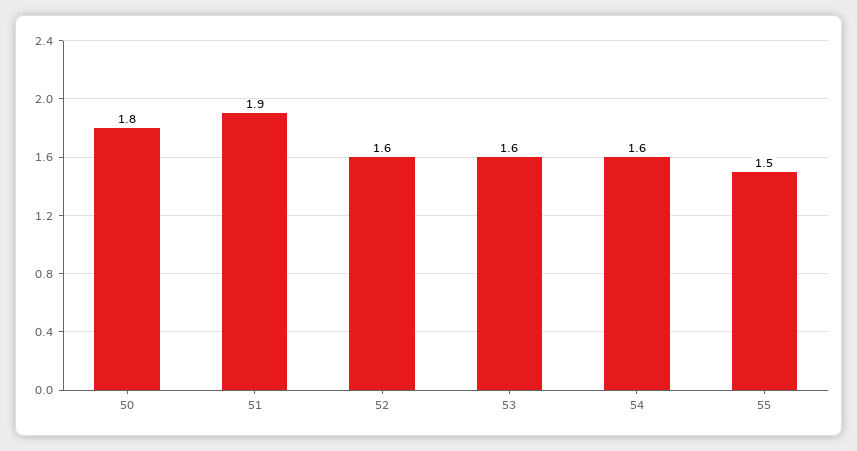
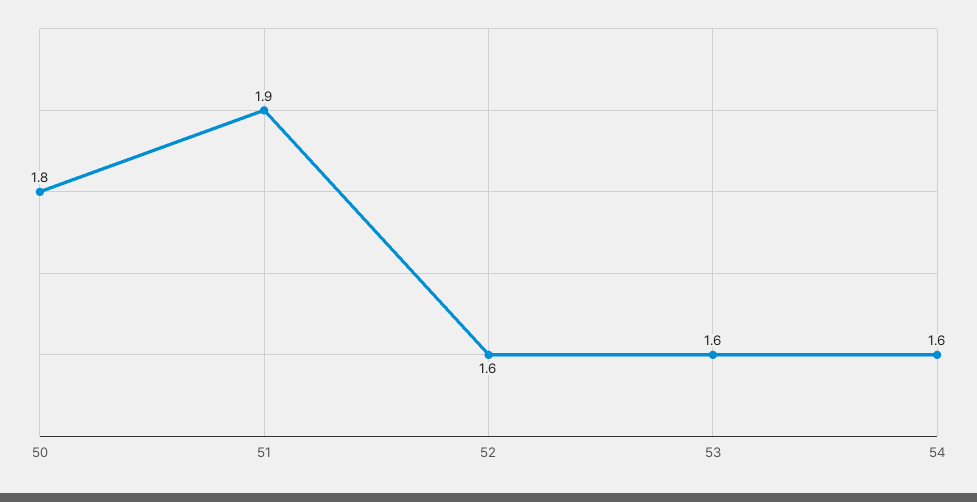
55: 1.5 -> none

